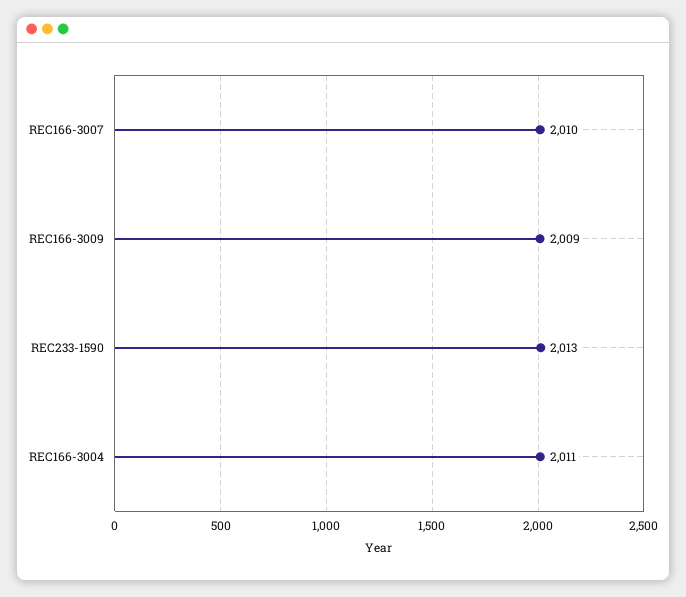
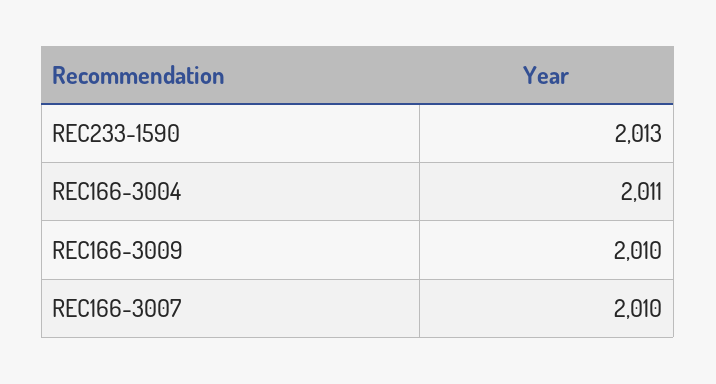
REC166-3009: 2009 -> 2010

